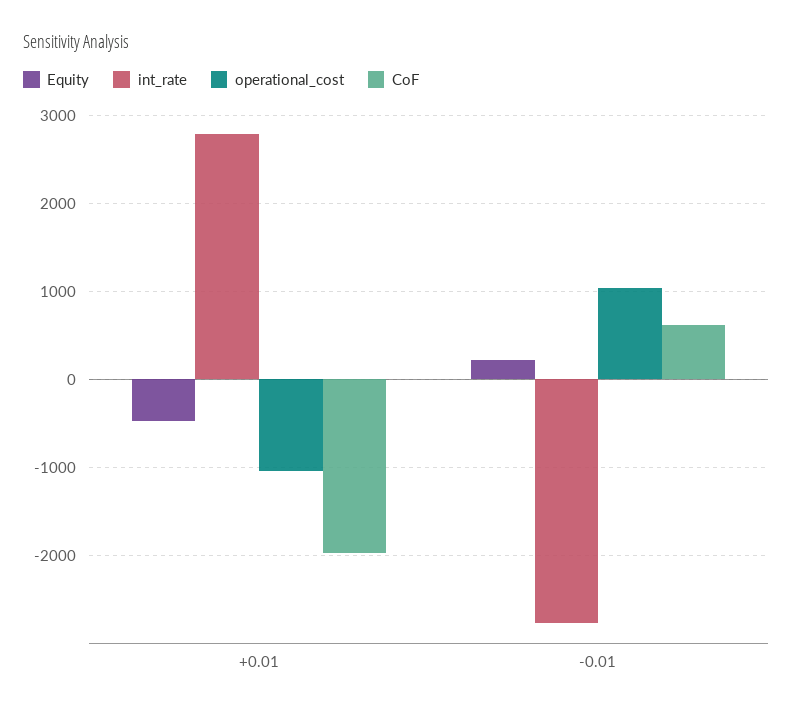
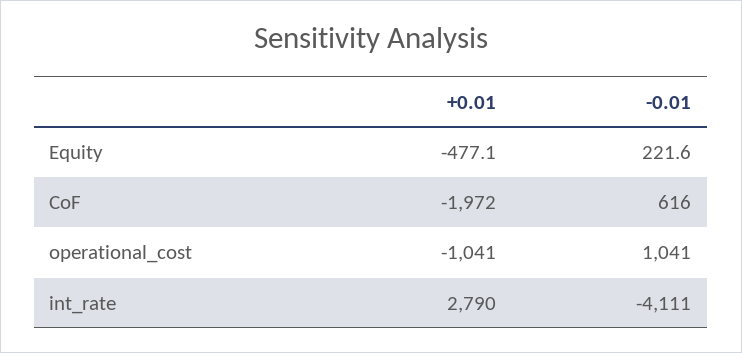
int_rate, -0.01: -2800 -> -4111

